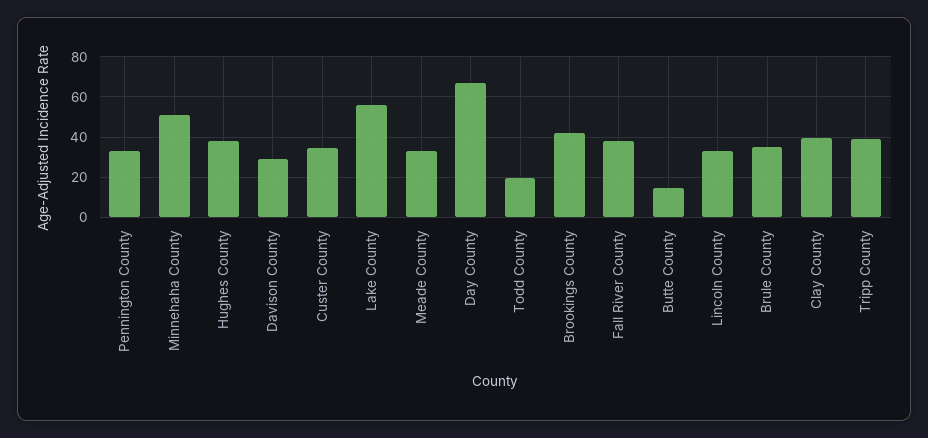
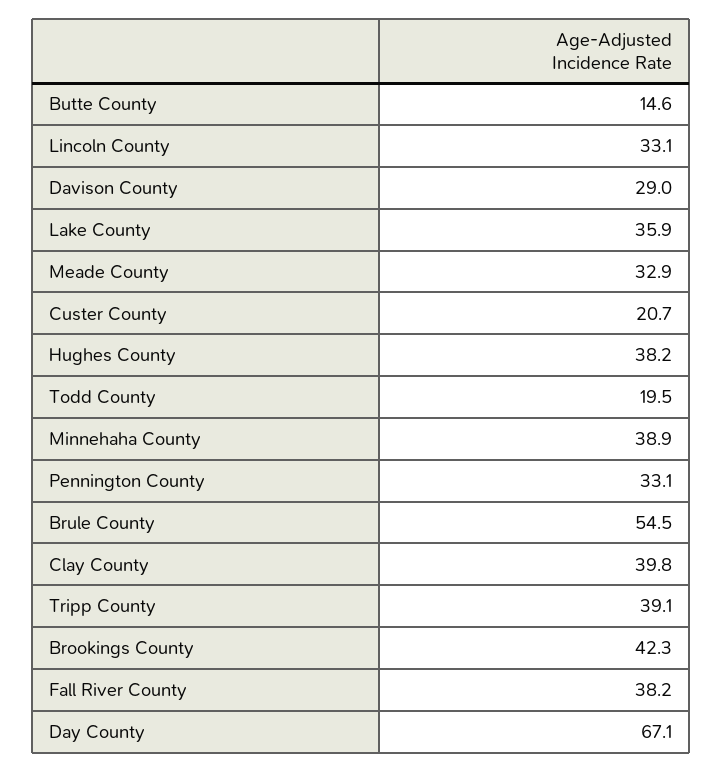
Minnehaha County: 50 -> 38.9
Custer County: 35 -> 20.7
Lake County: 55 -> 35.9
Brule County: 35 -> 54.5

